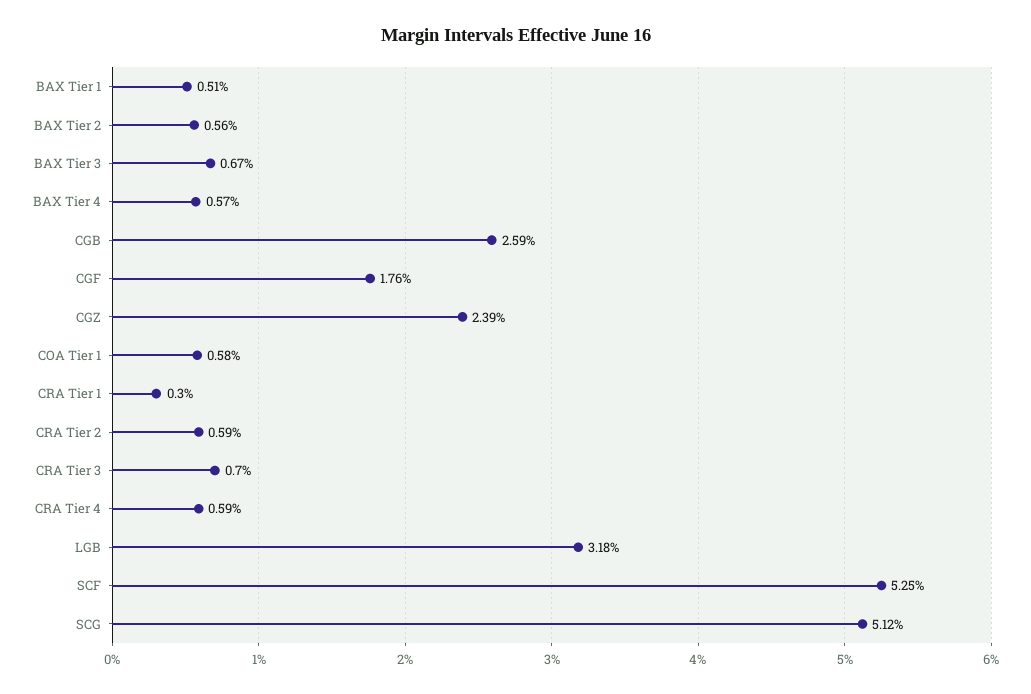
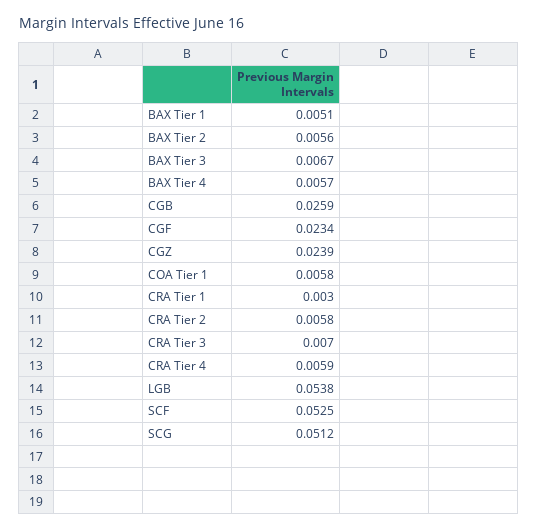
CGF: 0.0176 -> 0.0234
CRA Tier 2: 0.0059 -> 0.0058
LGB: 0.0318 -> 0.0538

